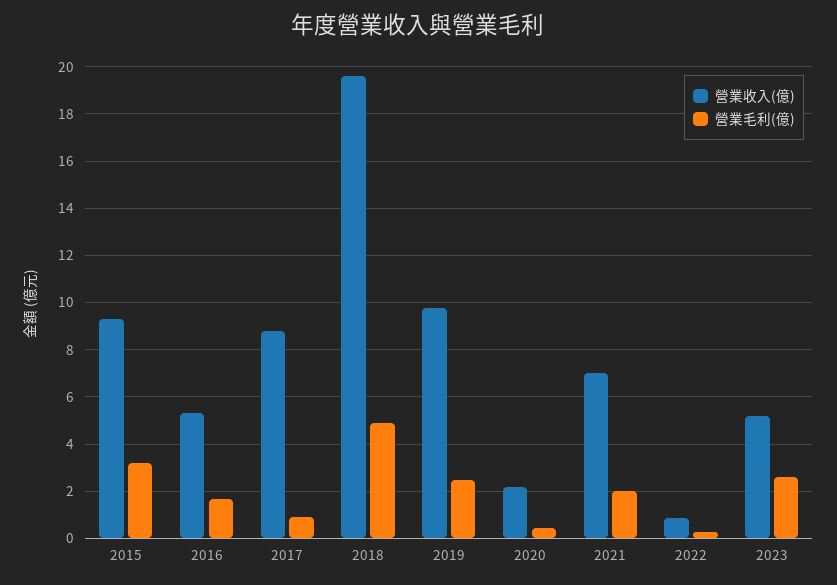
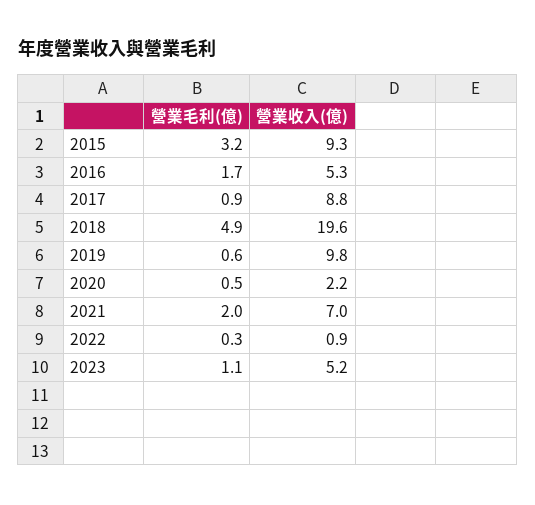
營業毛利(億), 2019: 2.5 -> 0.6
營業毛利(億), 2023: 2.5 -> 1.1

